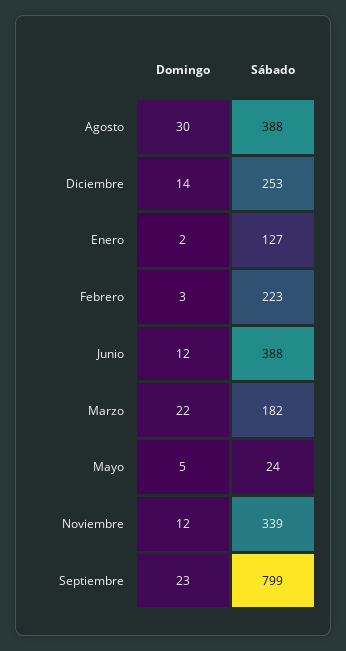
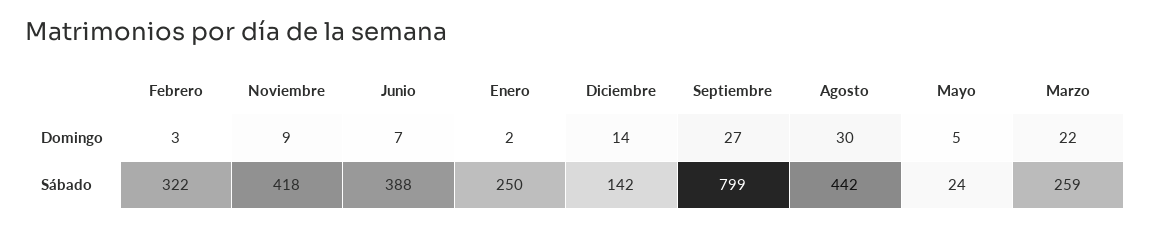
Sábado, Agosto: 388 -> 442
Sábado, Diciembre: 253 -> 142
Sábado, Enero: 127 -> 250
Sábado, Febrero: 223 -> 322
Domingo, Junio: 12 -> 7
Sábado, Marzo: 182 -> 259
Domingo, Noviembre: 12 -> 9
Sábado, Noviembre: 339 -> 418
Domingo, Septiembre: 23 -> 27

